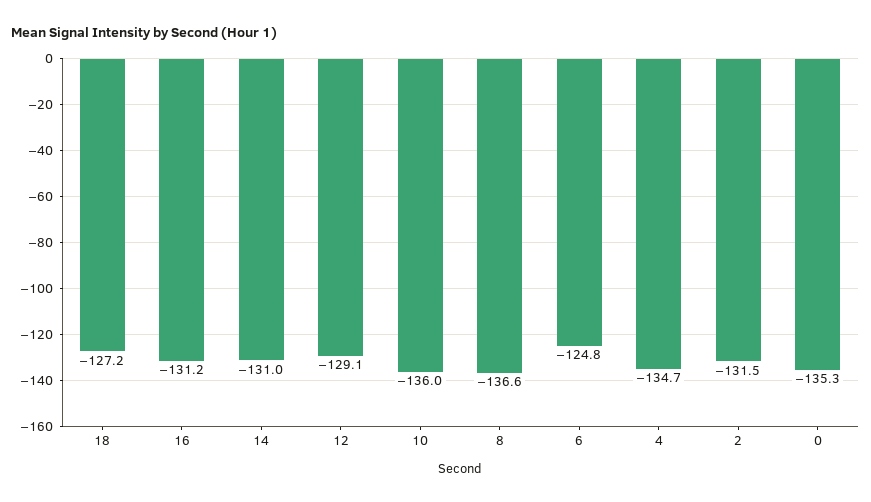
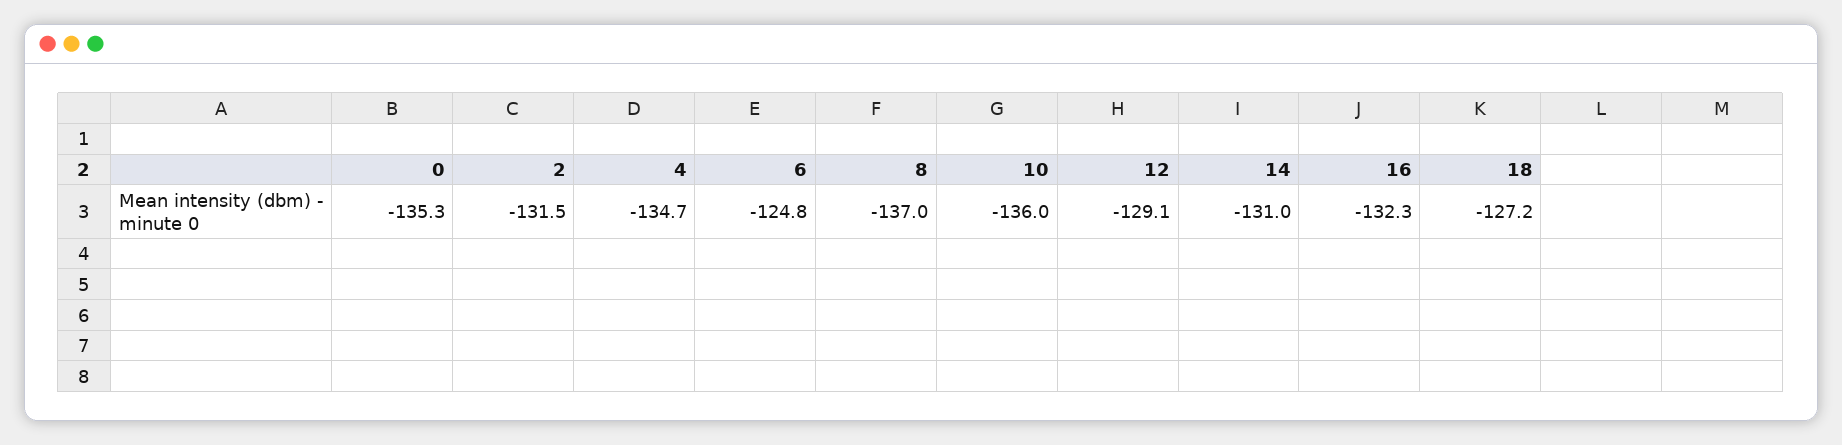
16: -131.2 -> -132.3
8: -136.6 -> -137

